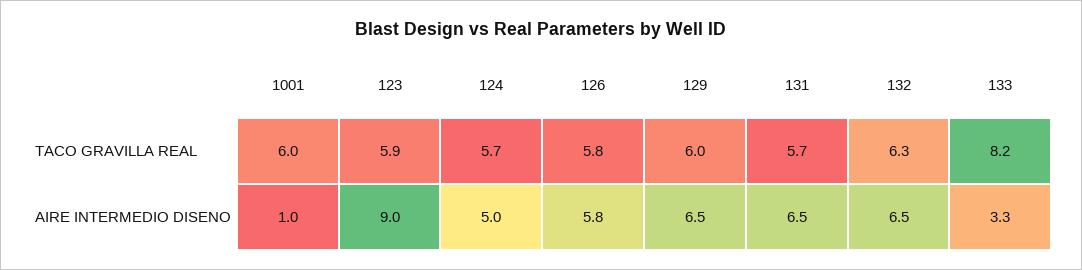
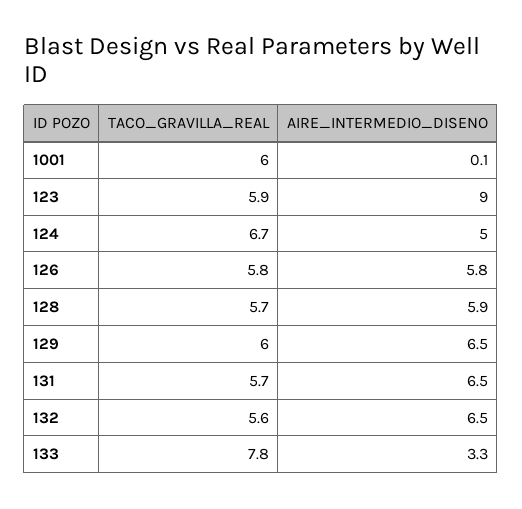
124, TACO GRAVILLA REAL: 5.7 -> 6.7
132, TACO GRAVILLA REAL: 6.3 -> 5.6
133, TACO GRAVILLA REAL: 8.2 -> 7.8
1001, AIRE INTERMEDIO DISENO: 1 -> 0.1
128, TACO GRAVILLA REAL: none -> 5.7
128, AIRE INTERMEDIO DISENO: none -> 5.9

